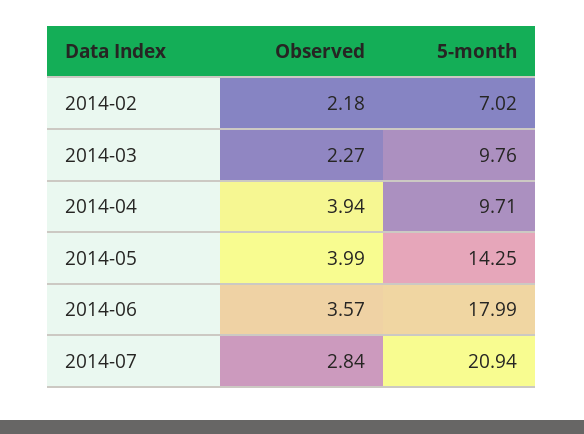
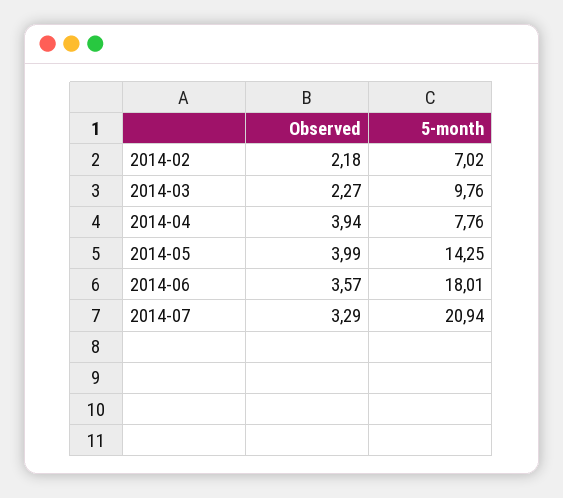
5-month, 2014-04: 9.71 -> 7.76
5-month, 2014-06: 17.99 -> 18.01
Observed, 2014-07: 2.84 -> 3.29

